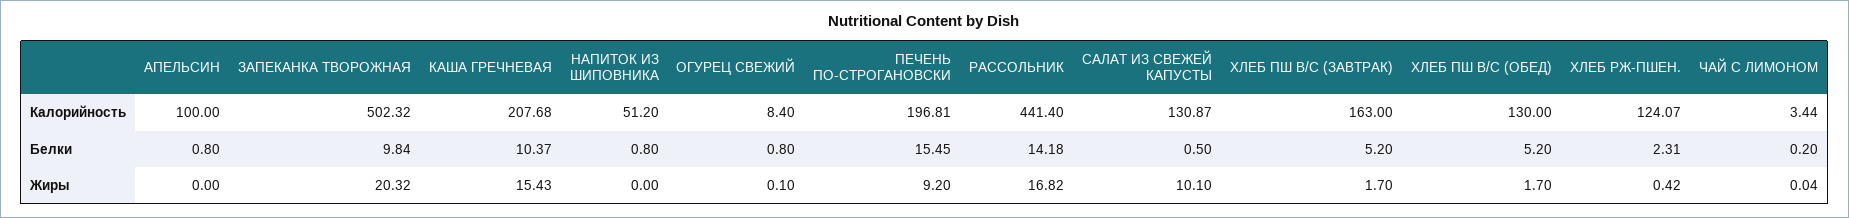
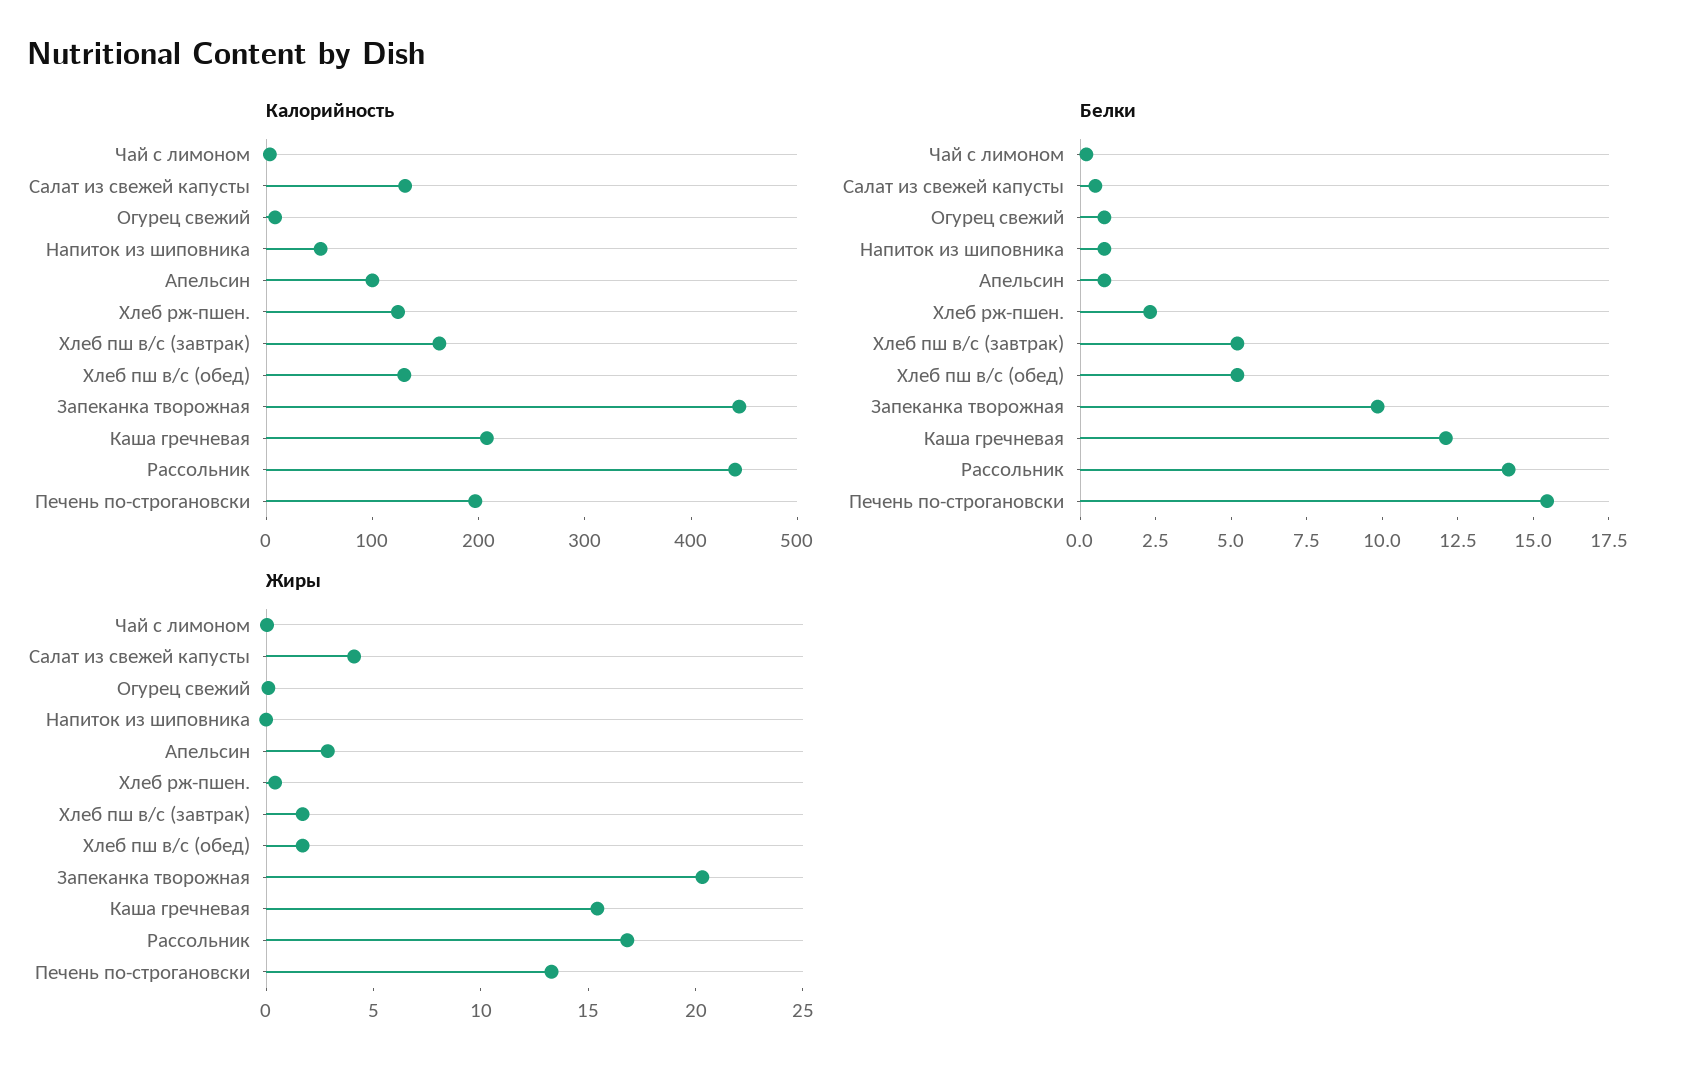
Калорийность, ЗАПЕКАНКА ТВОРОЖНАЯ: 502.32 -> 440
Белки, КАША ГРЕЧНЕВАЯ: 10.37 -> 12
Жиры, АПЕЛЬСИН: 0 -> 3
Жиры, ПЕЧЕНЬ ПО-СТРОГАНОВСКИ: 9.2 -> 13
Жиры, САЛАТ ИЗ СВЕЖЕЙ КАПУСТЫ: 10.1 -> 4

